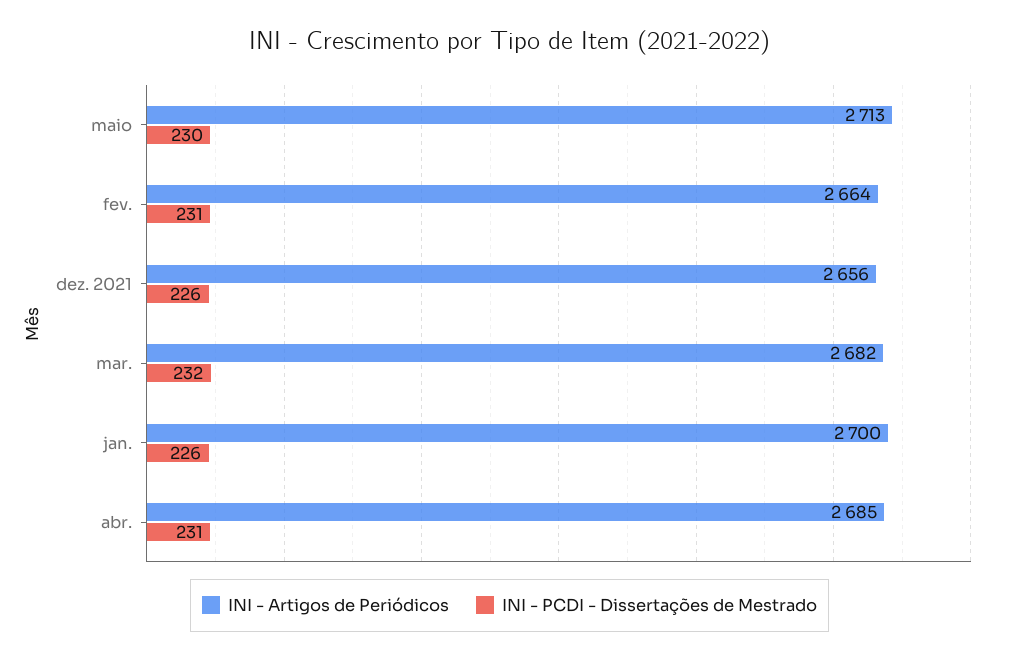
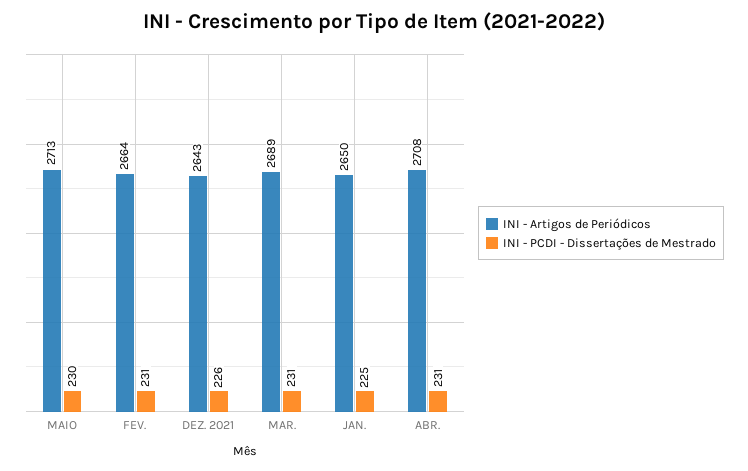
INI - Artigos de Periódicos, dez. 2021: 2656 -> 2643
INI - Artigos de Periódicos, mar.: 2682 -> 2689
INI - PCDI - Dissertações de Mestrado, mar.: 232 -> 231
INI - Artigos de Periódicos, jan.: 2700 -> 2650
INI - PCDI - Dissertações de Mestrado, jan.: 226 -> 225
INI - Artigos de Periódicos, abr.: 2685 -> 2708

